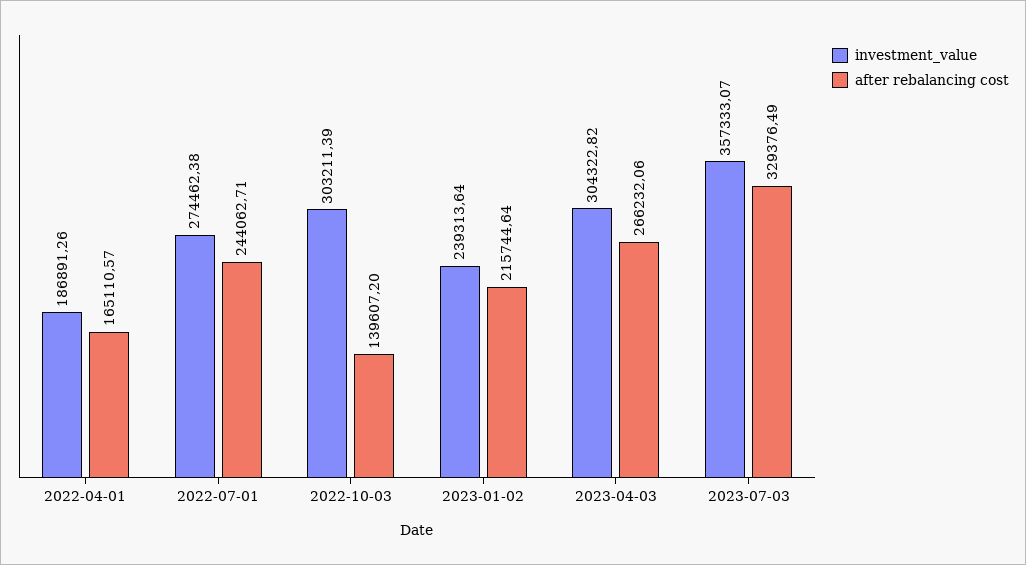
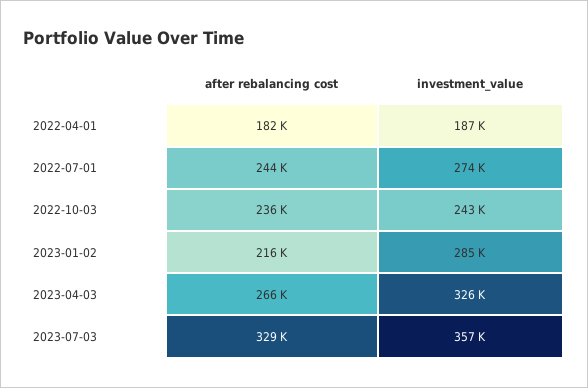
after rebalancing cost, 2022-04-01: 165110.57 -> 182000
investment_value, 2022-10-03: 303211.39 -> 243000
after rebalancing cost, 2022-10-03: 139607.2 -> 236000
investment_value, 2023-01-02: 239313.64 -> 285000
investment_value, 2023-04-03: 304322.82 -> 326000

